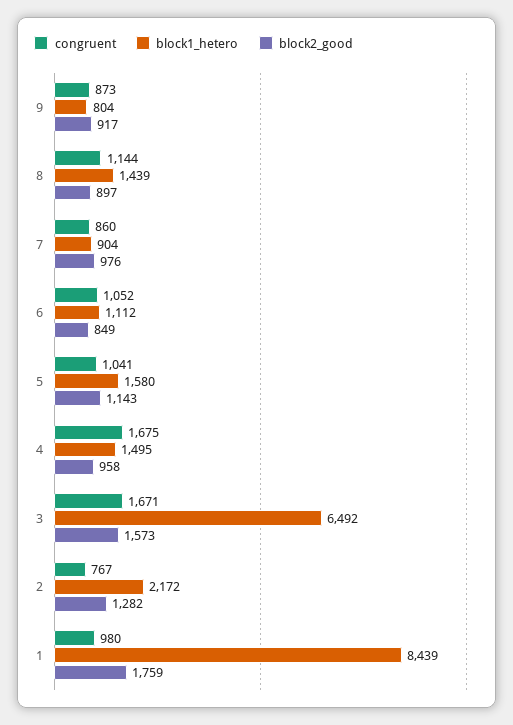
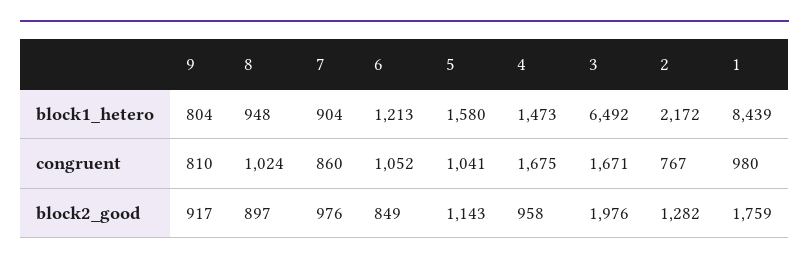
congruent, 9: 873 -> 810
congruent, 8: 1144 -> 1024
block1_hetero, 8: 1439 -> 948
block1_hetero, 6: 1112 -> 1213
block1_hetero, 4: 1495 -> 1473
block2_good, 3: 1573 -> 1976

